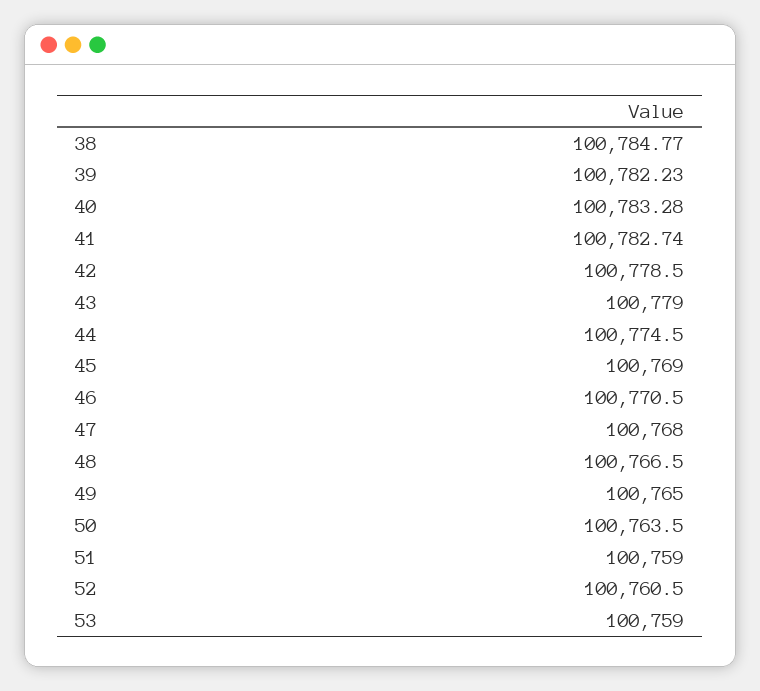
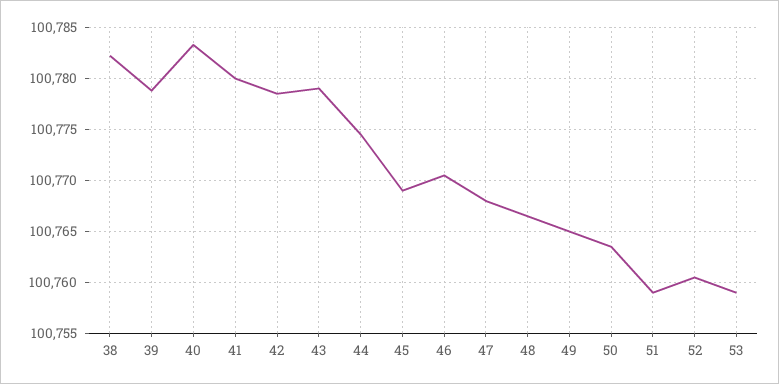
38: 100784.77 -> 100782
39: 100782.23 -> 100779
41: 100782.74 -> 100780

